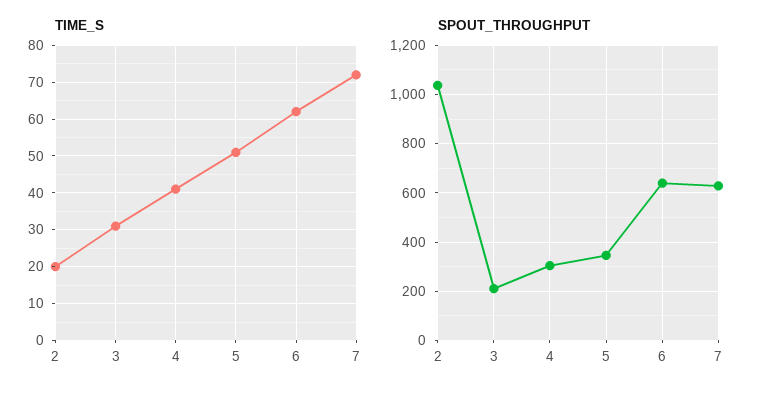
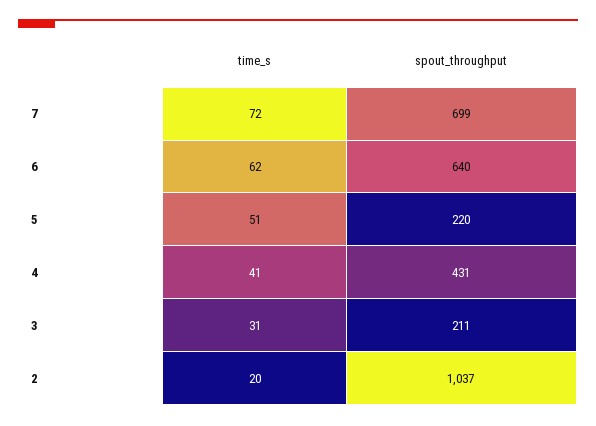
SPOUT_THROUGHPUT, 4: 300 -> 431
SPOUT_THROUGHPUT, 5: 350 -> 220
SPOUT_THROUGHPUT, 7: 625 -> 699

